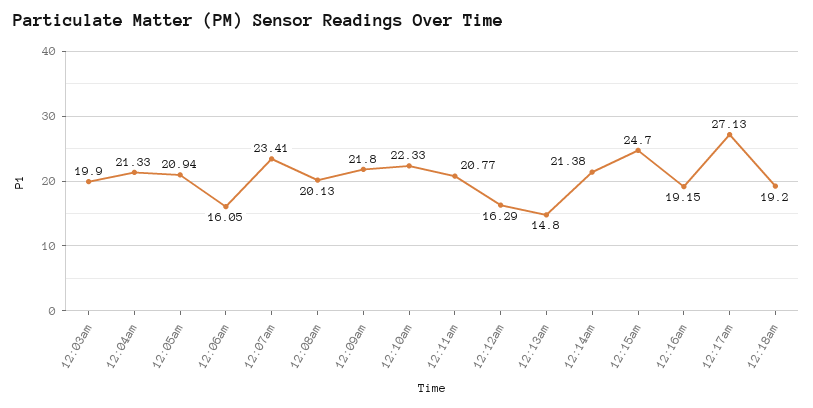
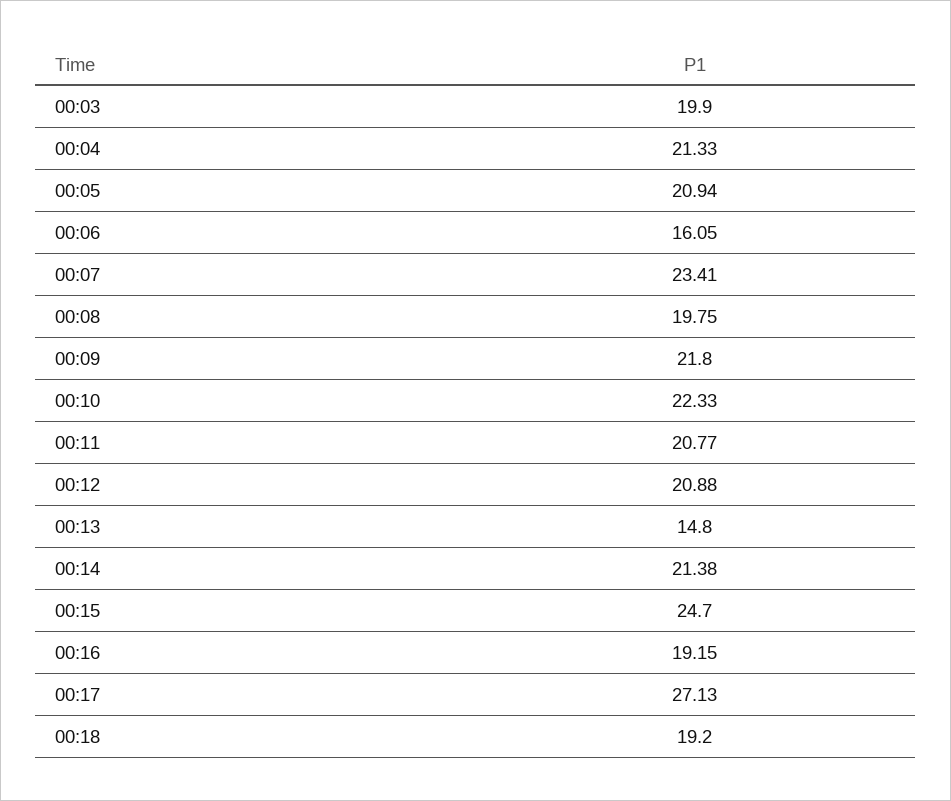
12:08am: 20.13 -> 19.75
12:12am: 16.29 -> 20.88

